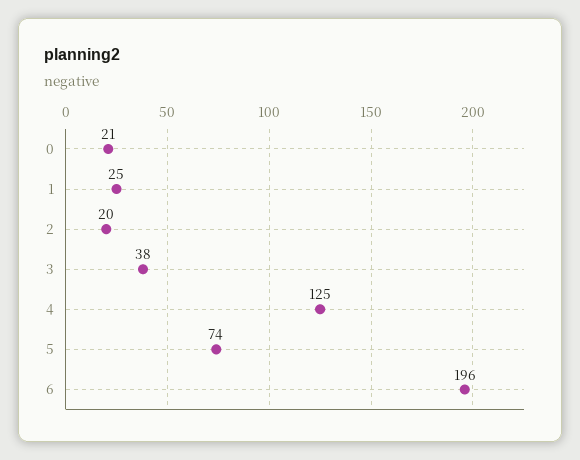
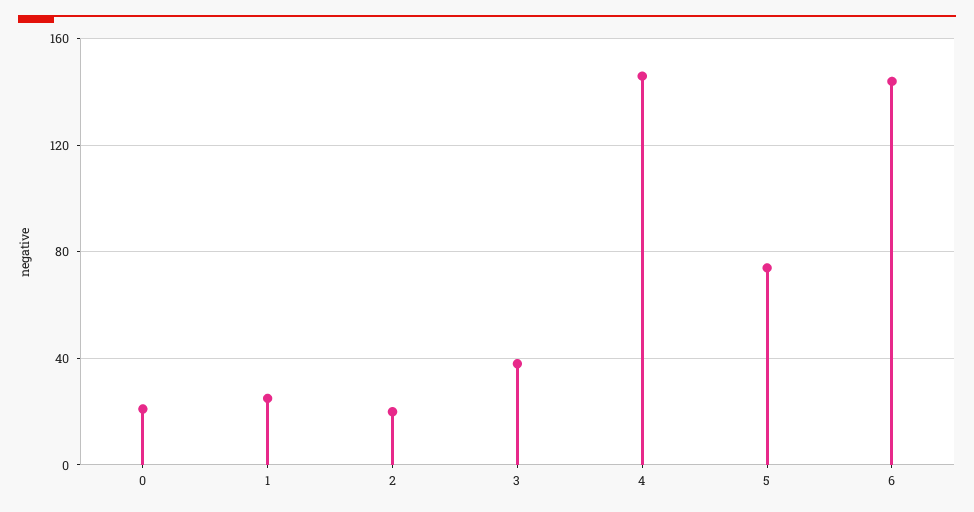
4: 125 -> 145
6: 196 -> 145

